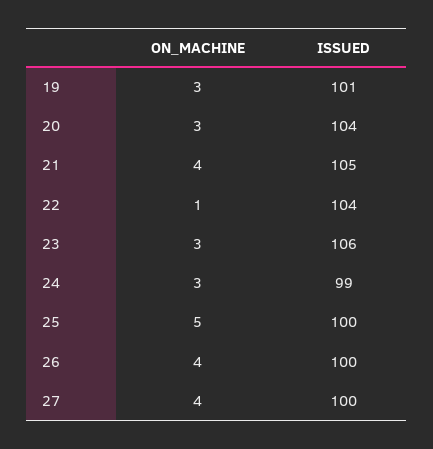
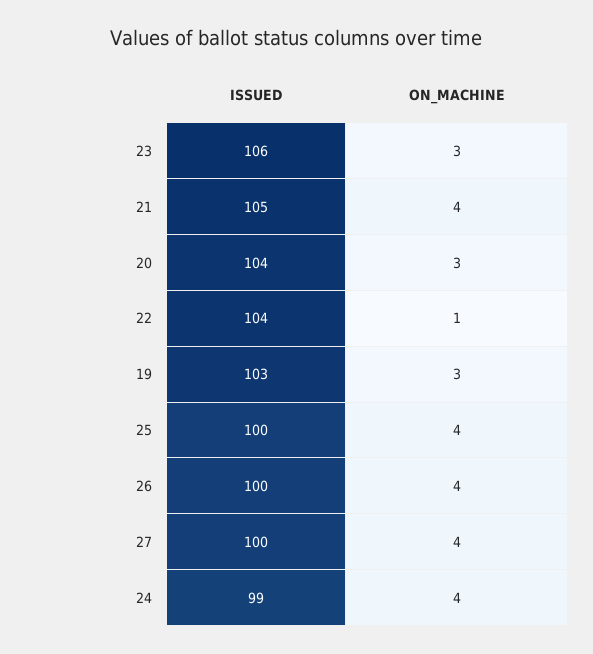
ISSUED, 19: 101 -> 103
ON_MACHINE, 24: 3 -> 4
ON_MACHINE, 25: 5 -> 4

